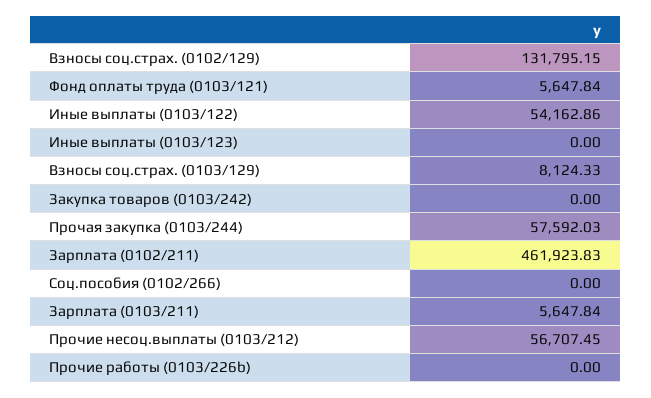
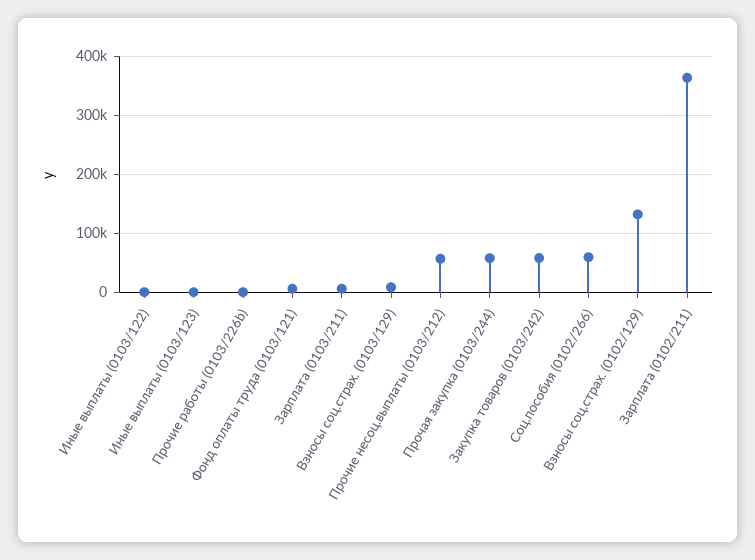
Иные выплаты (0103/122): 54162.86 -> 0
Закупка товаров (0103/242): 0 -> 60000
Зарплата (0102/211): 461923.83 -> 360000
Соц.пособия (0102/266): 0 -> 60000

